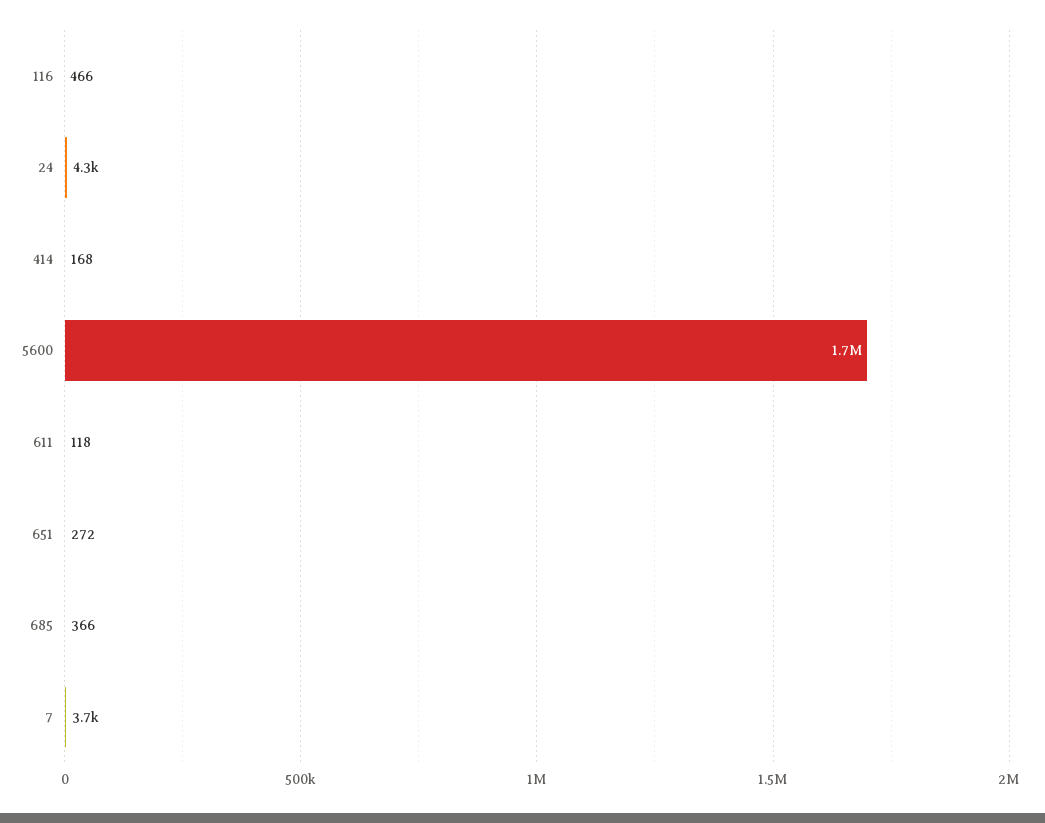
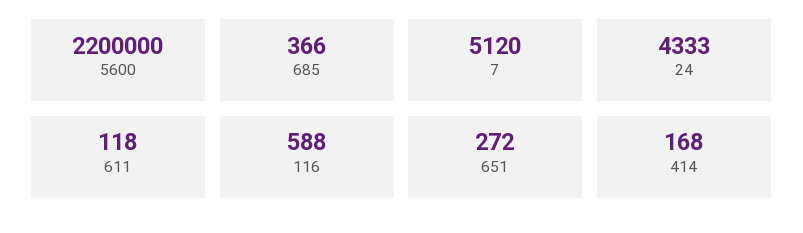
116: 466 -> 588
5600: 1700000 -> 2200000
7: 3700 -> 5120

